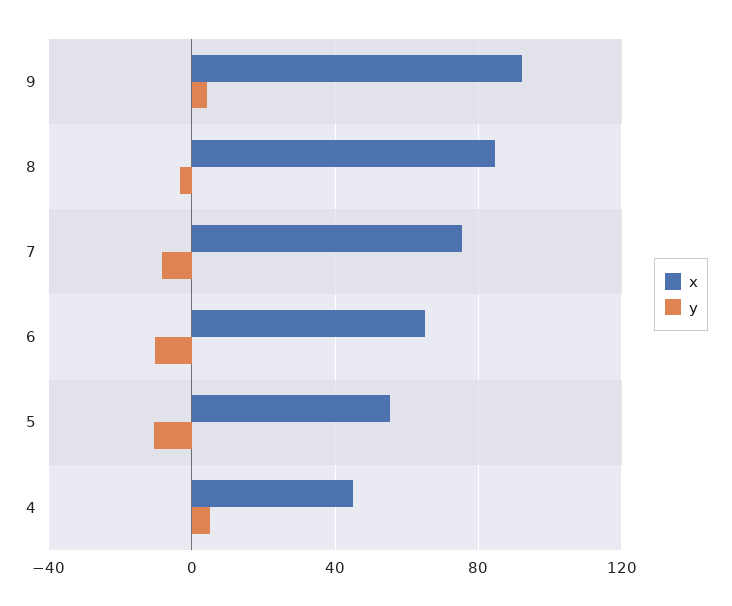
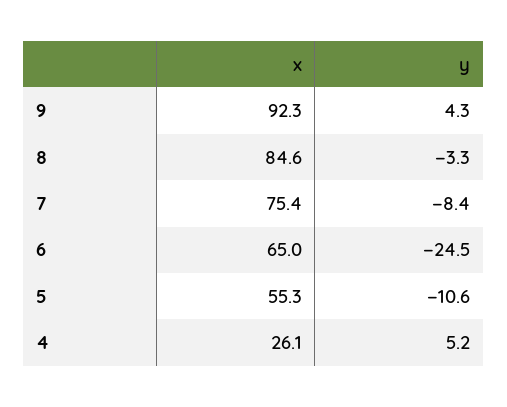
y, 6: -10 -> -24.5
x, 4: 45 -> 26.1

